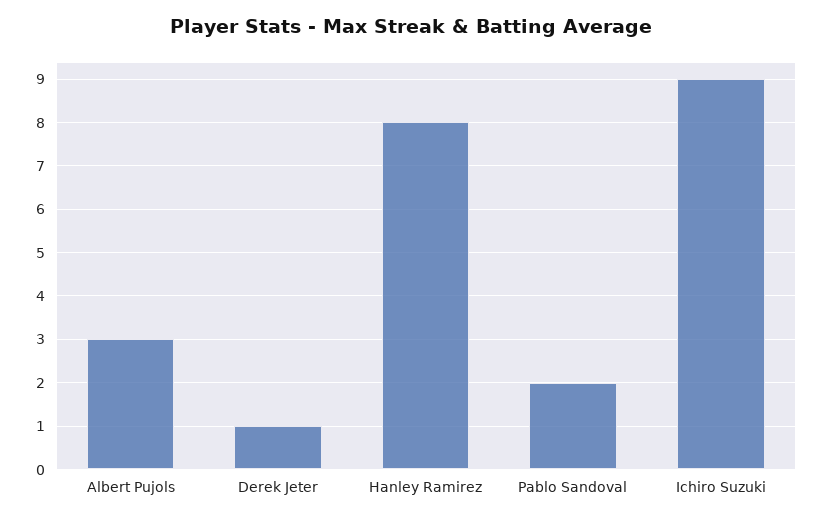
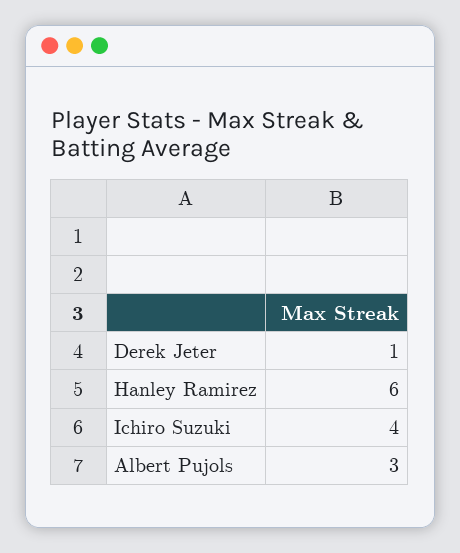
Hanley Ramirez: 8 -> 6
Pablo Sandoval: 2 -> none
Ichiro Suzuki: 9 -> 4

